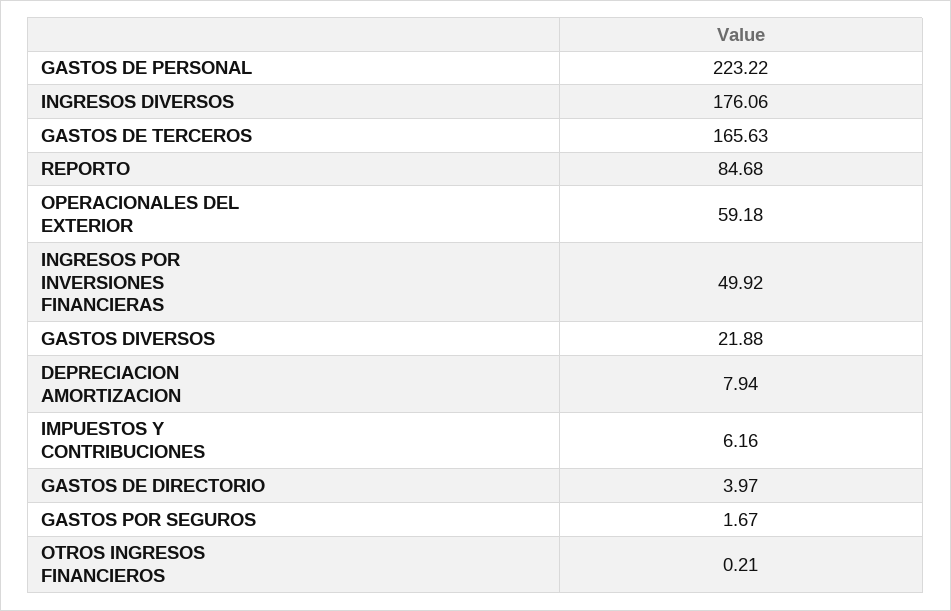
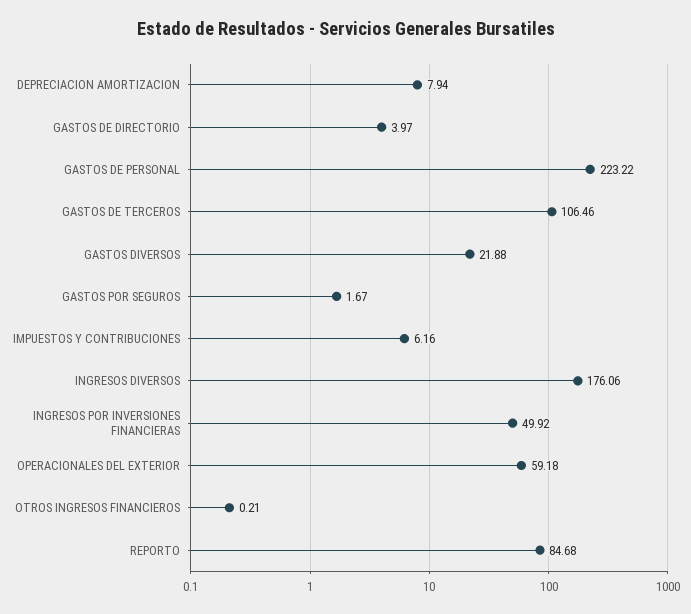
GASTOS DE TERCEROS: 165.63 -> 106.46

